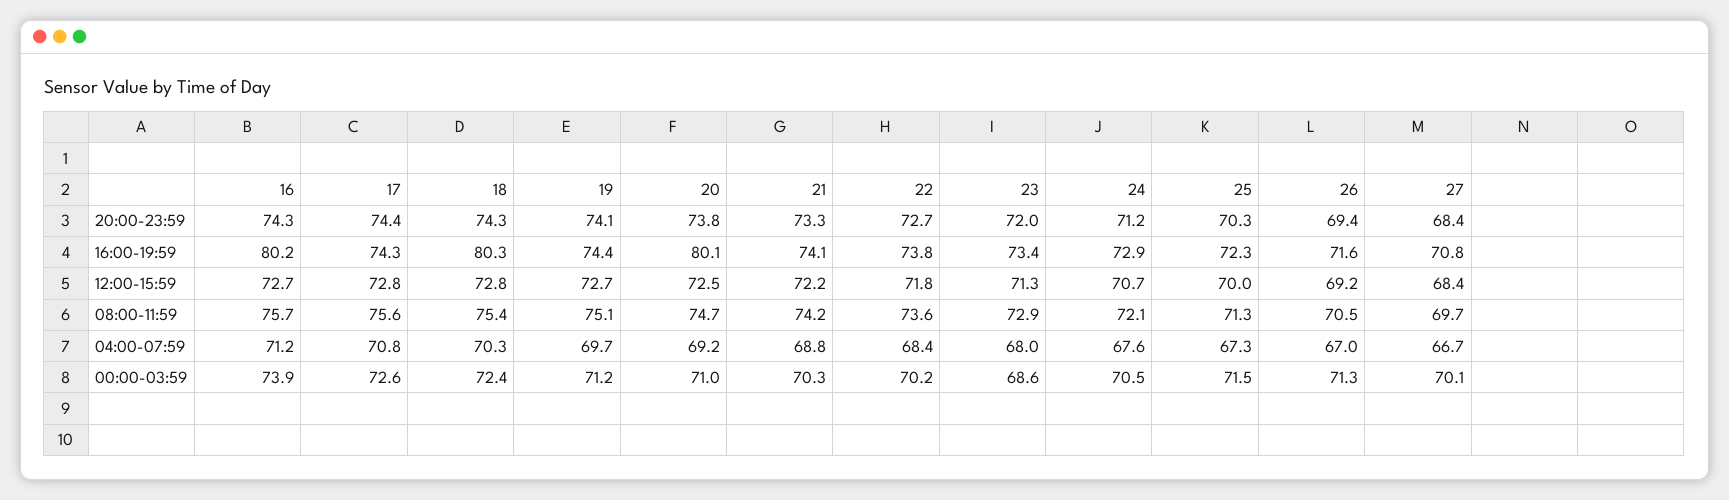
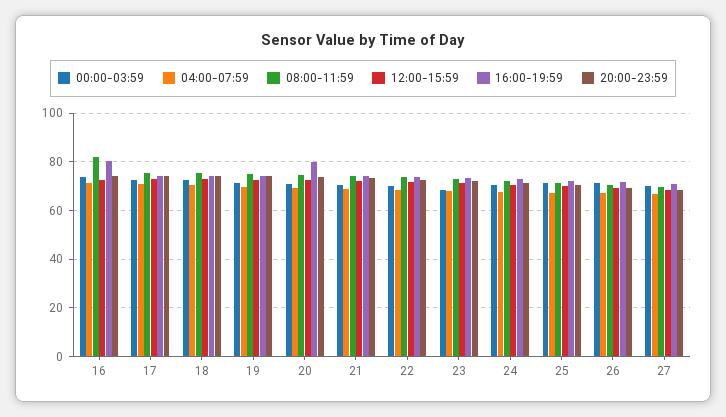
16:00-19:59, 18: 80.3 -> 75
08:00-11:59, 16: 75.7 -> 82.5

